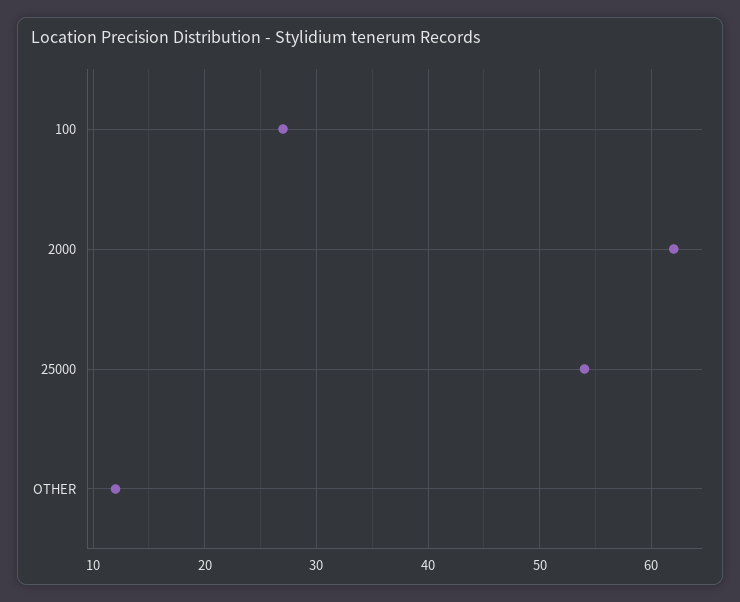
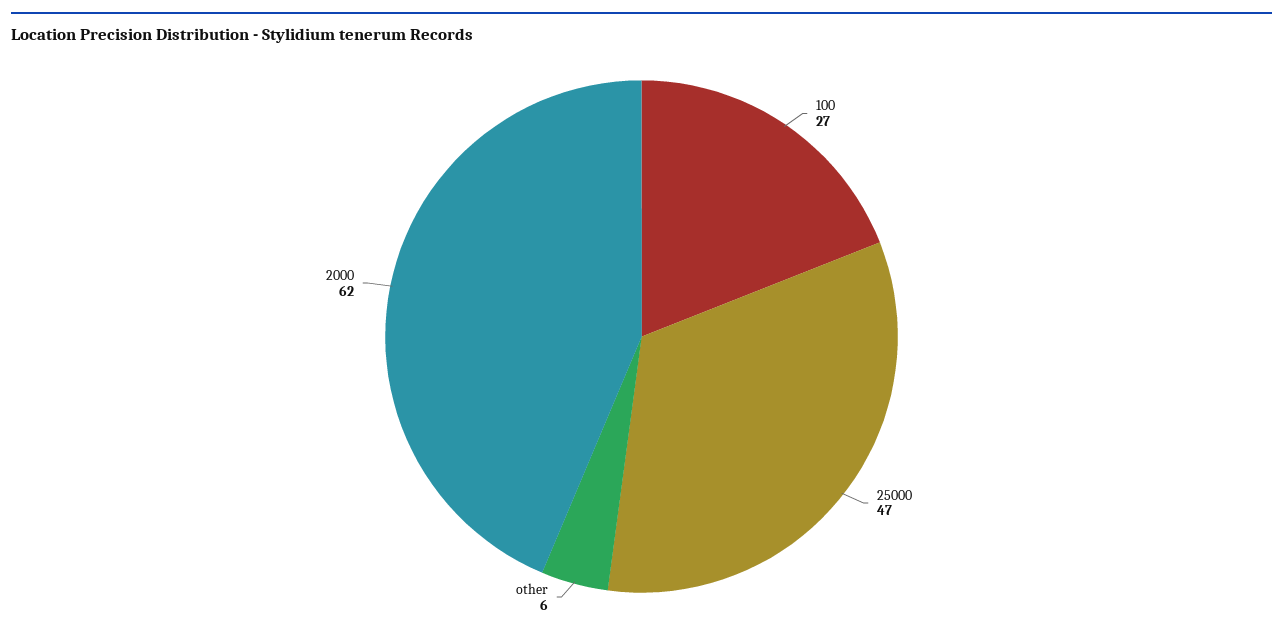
25000: 54 -> 47
OTHER: 12 -> 6

